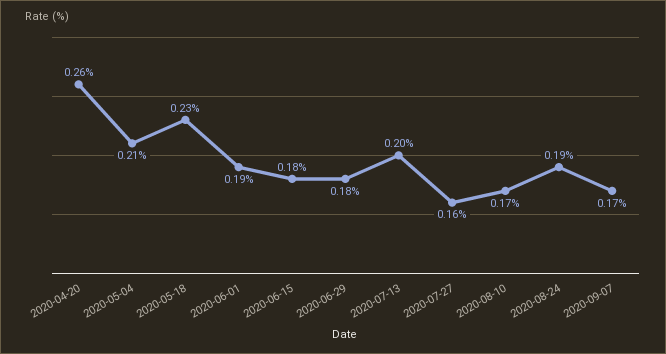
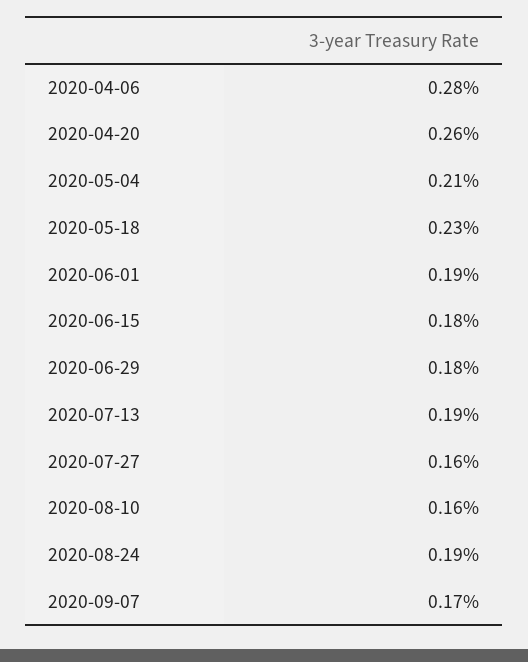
2020-07-13: 0.2 -> 0.19
2020-08-10: 0.17 -> 0.16
2020-04-06: none -> 0.28

